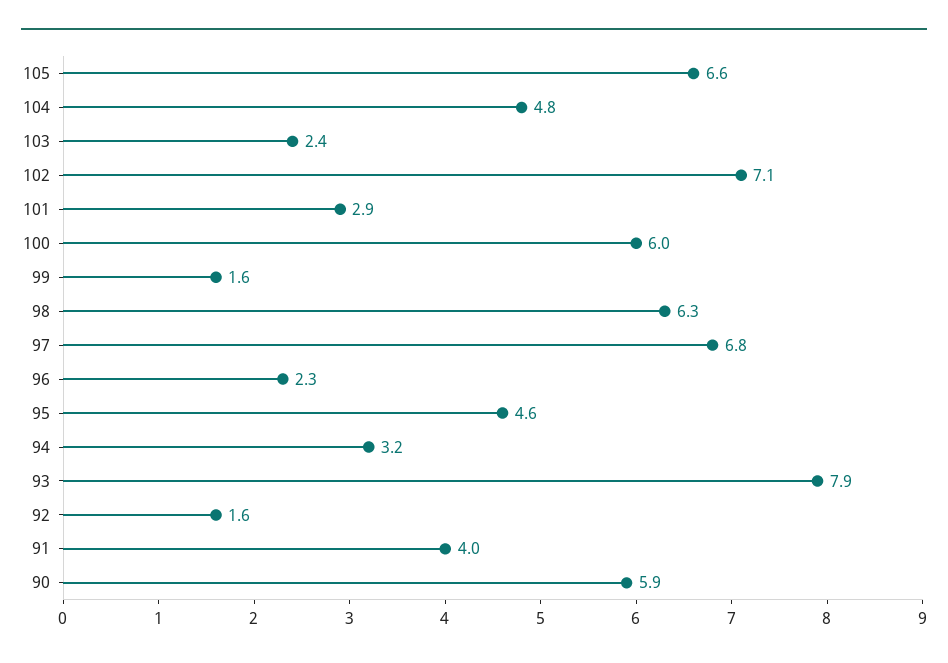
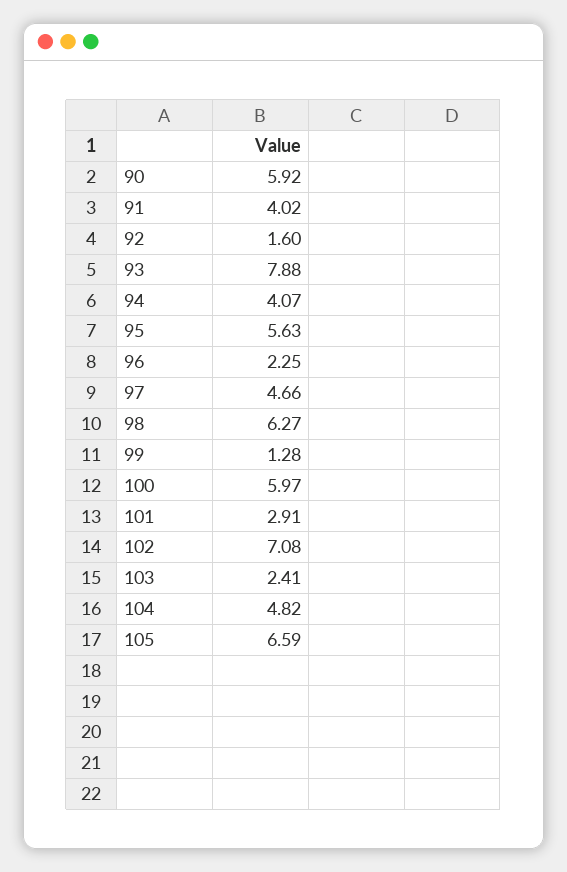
99: 1.6 -> 1.28
97: 6.8 -> 4.66
95: 4.6 -> 5.63
94: 3.2 -> 4.07

